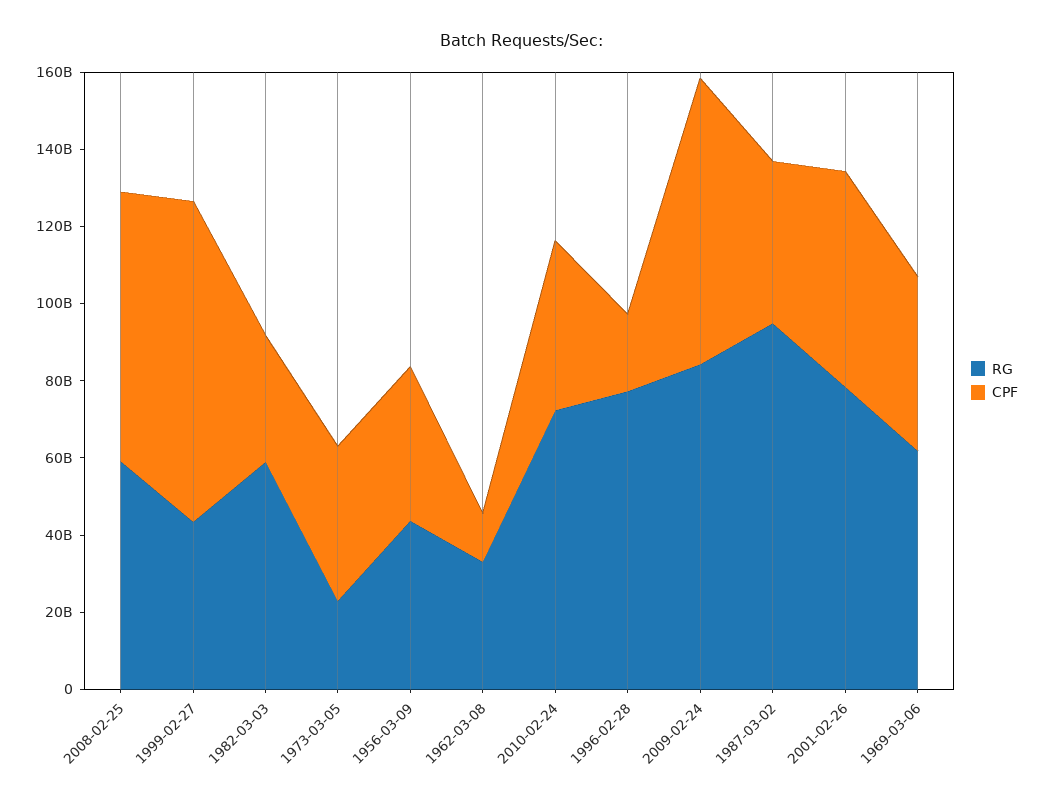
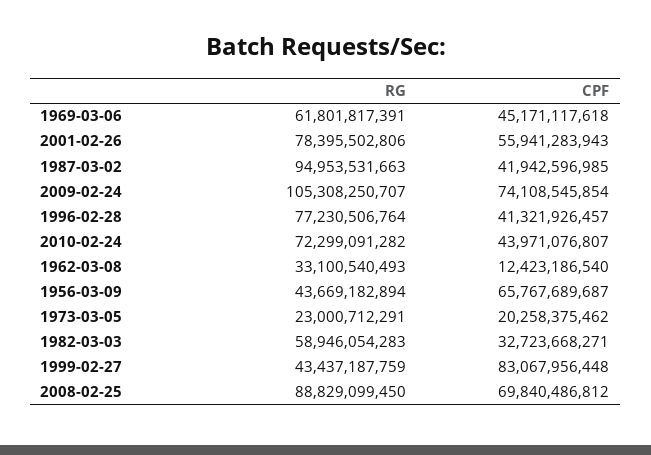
RG, 2008-02-25: 60000000000 -> 88829099450
CPF, 1973-03-05: 40000000000 -> 20258375462
CPF, 1956-03-09: 40000000000 -> 65767689687
CPF, 1996-02-28: 20000000000 -> 41321926457
RG, 2009-02-24: 85000000000 -> 105308250707

